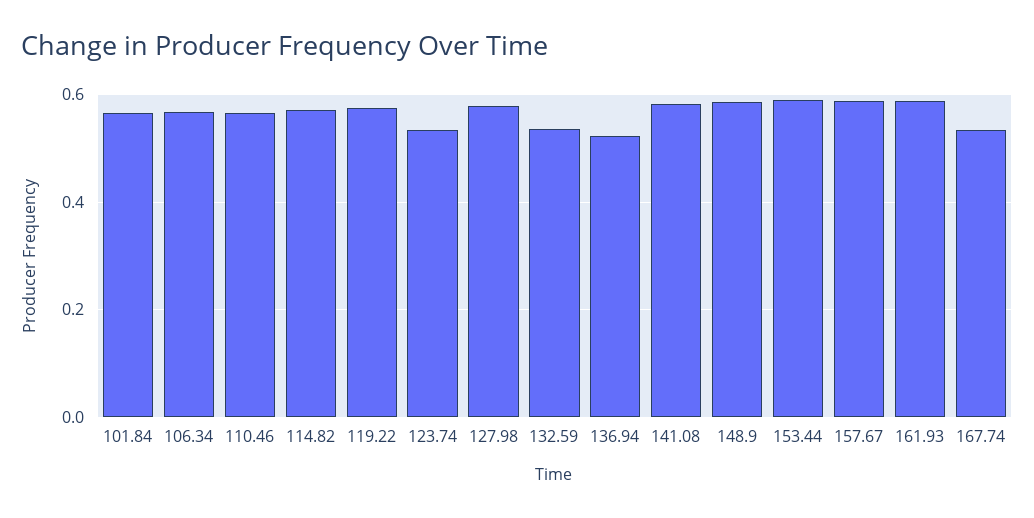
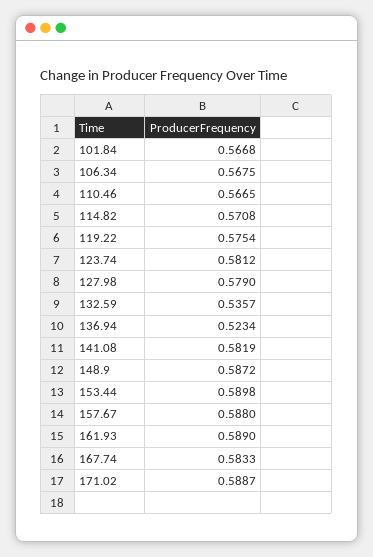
123.74: 0.54 -> 0.5812
167.74: 0.54 -> 0.5833
171.02: none -> 0.5887

